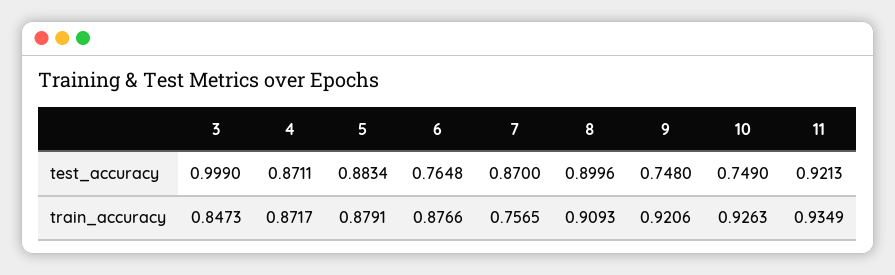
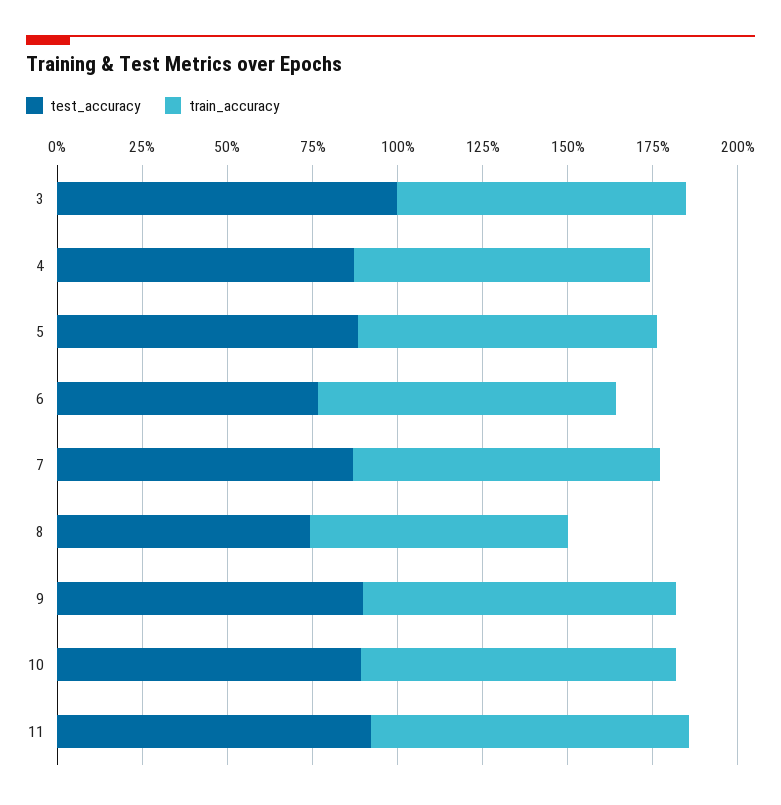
test_accuracy, 8: 0.8996 -> 0.75
test_accuracy, 9: 0.748 -> 0.9
test_accuracy, 10: 0.749 -> 0.9
train_accuracy, 7: 0.7565 -> 0.9
train_accuracy, 8: 0.9093 -> 0.75

